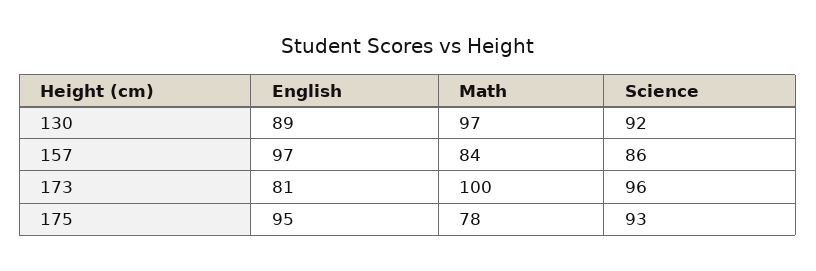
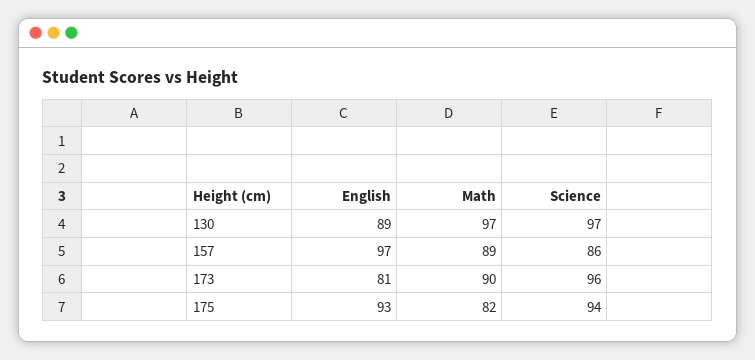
Science, 130: 92 -> 97
Math, 157: 84 -> 89
Math, 173: 100 -> 90
English, 175: 95 -> 93
Math, 175: 78 -> 82
Science, 175: 93 -> 94

